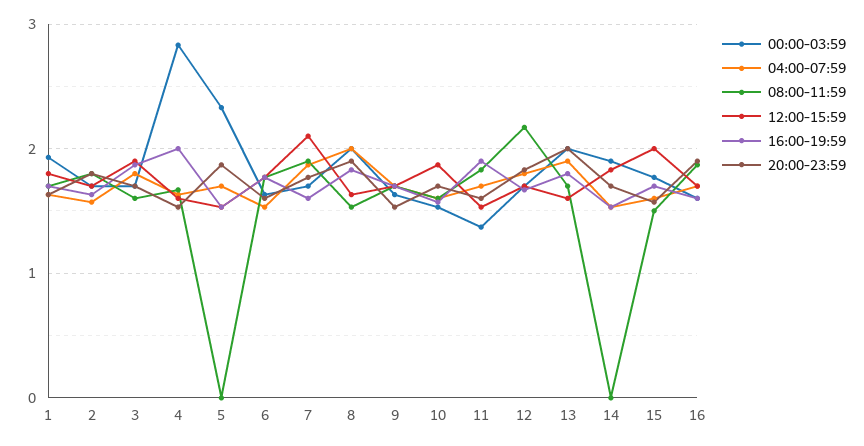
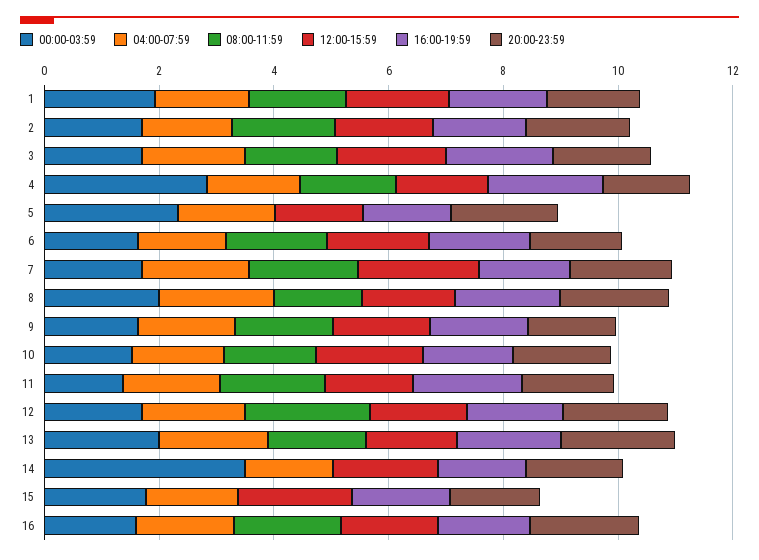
00:00-03:59, 14: 1.9 -> 3.5
08:00-11:59, 15: 1.5 -> 0

